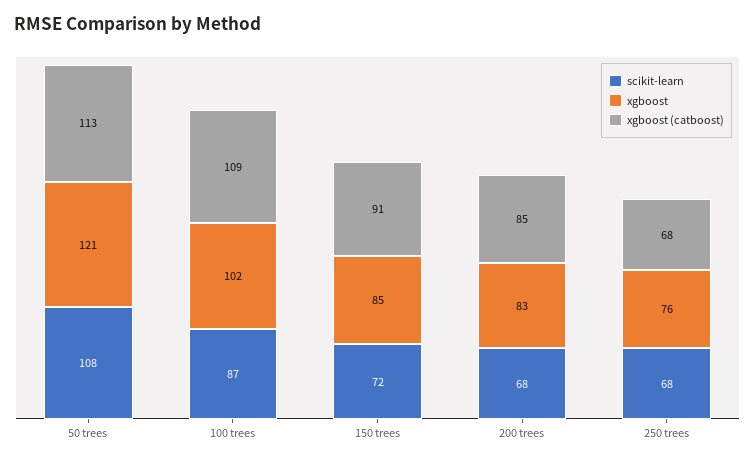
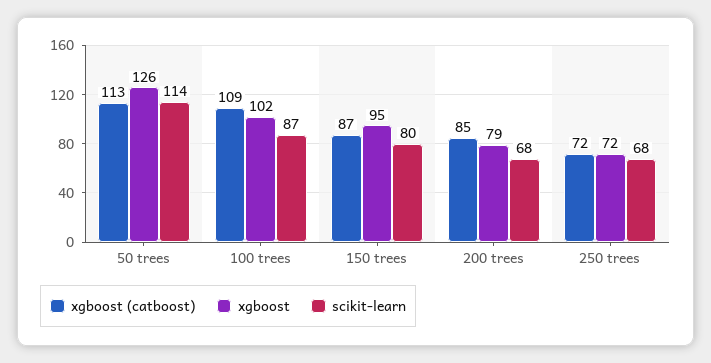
scikit-learn, 50 trees: 108 -> 114
xgboost, 50 trees: 121 -> 126
scikit-learn, 150 trees: 72 -> 80
xgboost, 150 trees: 85 -> 95
xgboost (catboost), 150 trees: 91 -> 87
xgboost, 200 trees: 83 -> 79
xgboost, 250 trees: 76 -> 72
xgboost (catboost), 250 trees: 68 -> 72

